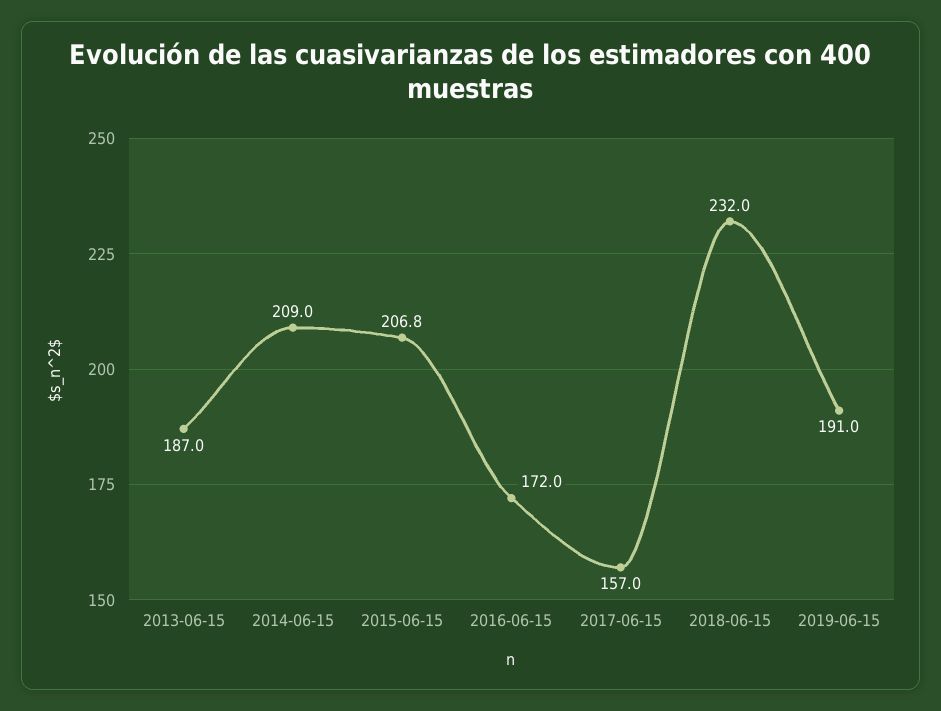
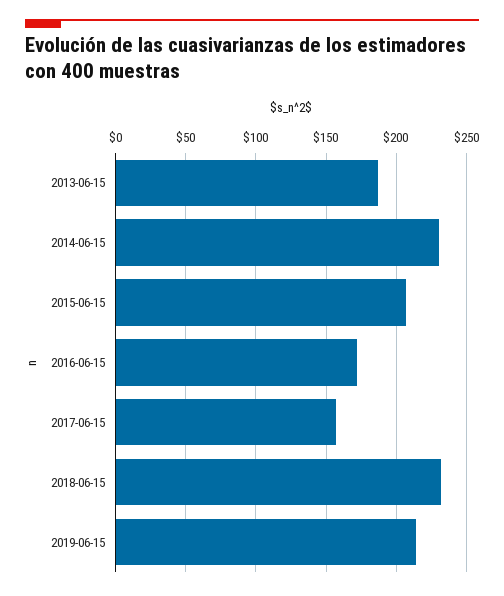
2014-06-15: 209 -> 230
2019-06-15: 191 -> 215

